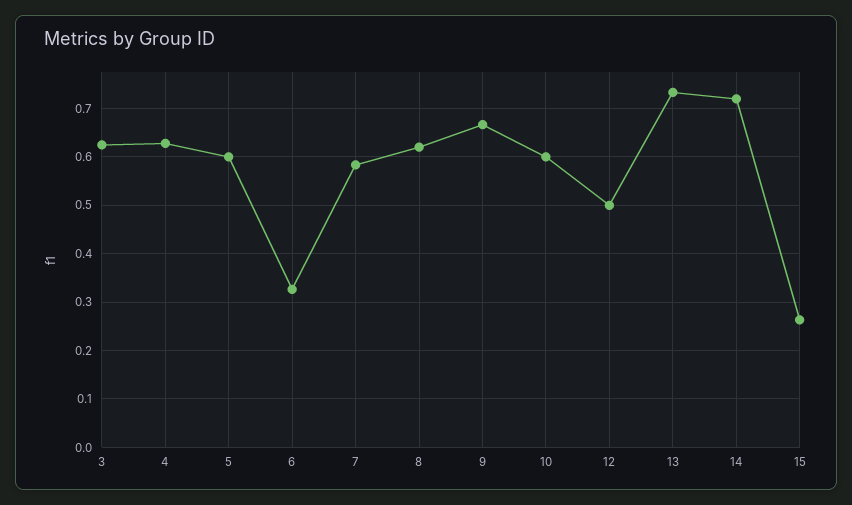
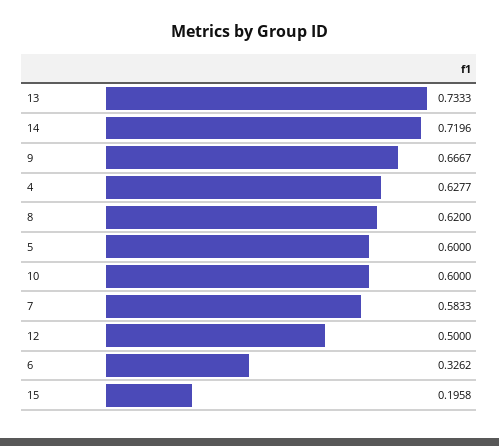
3: 0.62 -> none
15: 0.26 -> 0.1958

